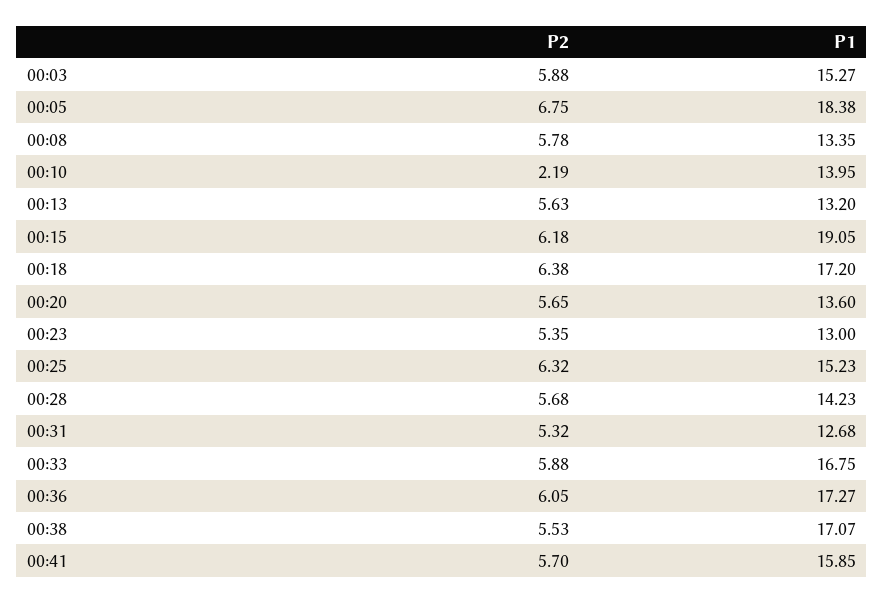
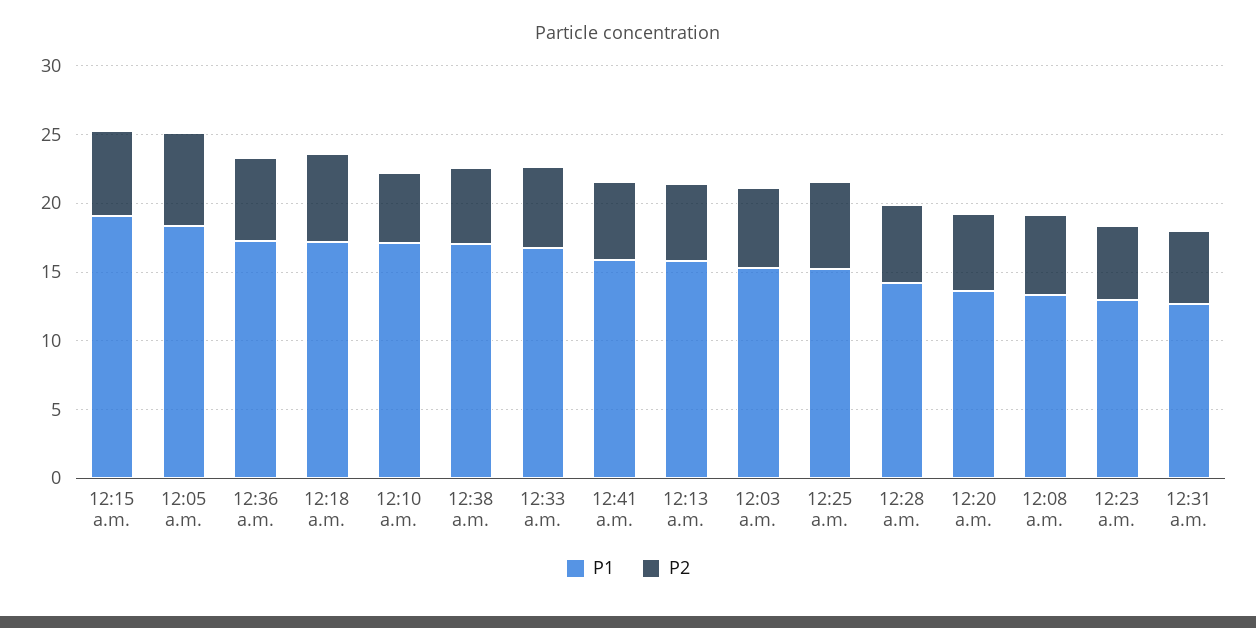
P2, 00:10: 2.19 -> 5
P1, 00:10: 13.95 -> 17
P1, 00:13: 13.2 -> 16

